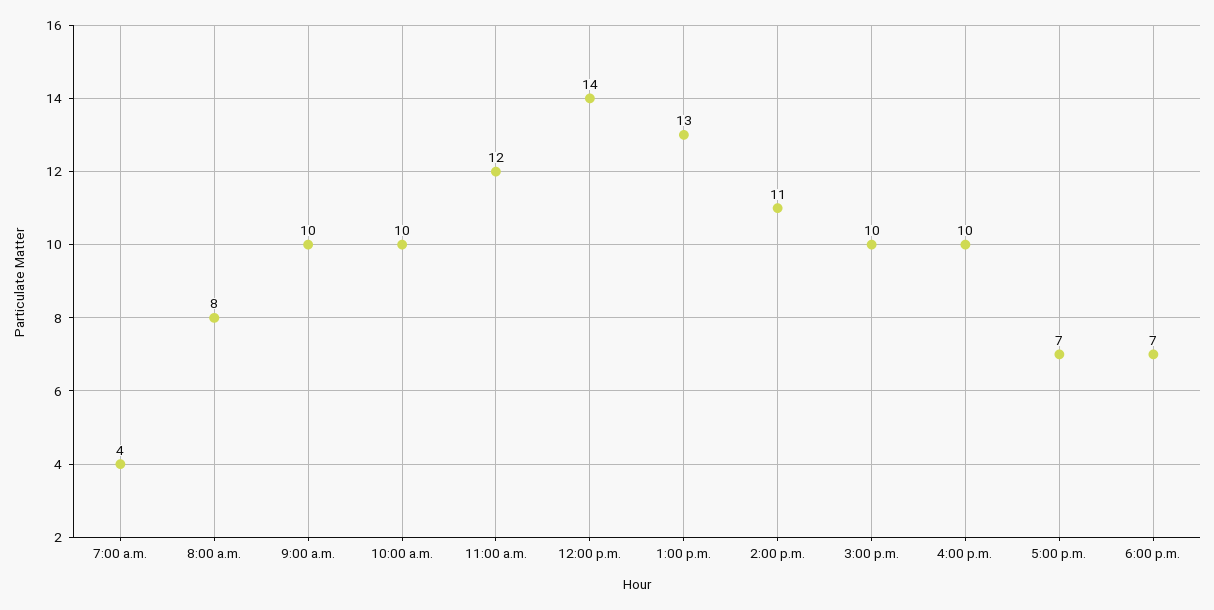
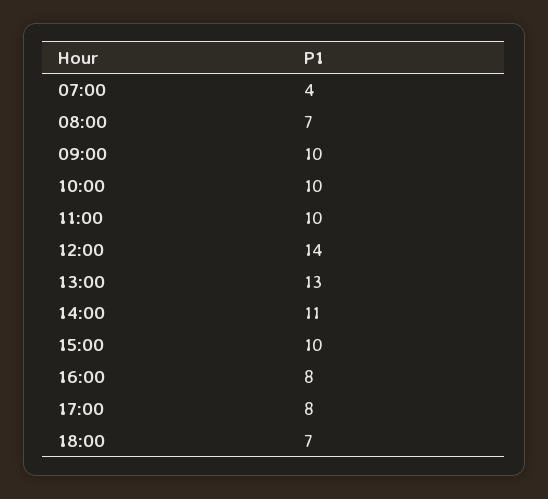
8:00 a.m.: 8 -> 7
11:00 a.m.: 12 -> 10
4:00 p.m.: 10 -> 8
5:00 p.m.: 7 -> 8

